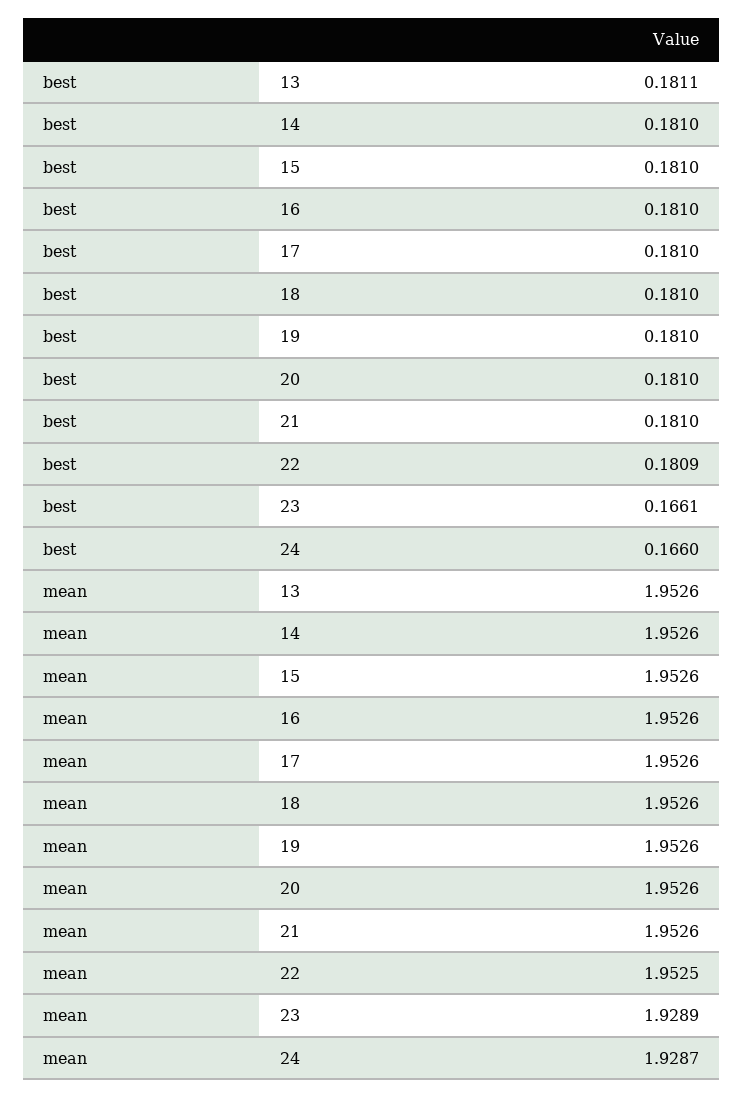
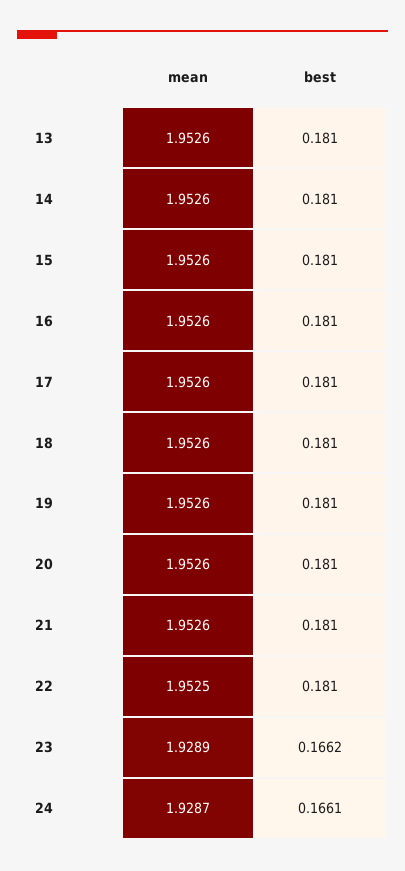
best, 13: 0.1811 -> 0.181
best, 22: 0.1809 -> 0.181
best, 23: 0.1661 -> 0.1662
best, 24: 0.166 -> 0.1661

